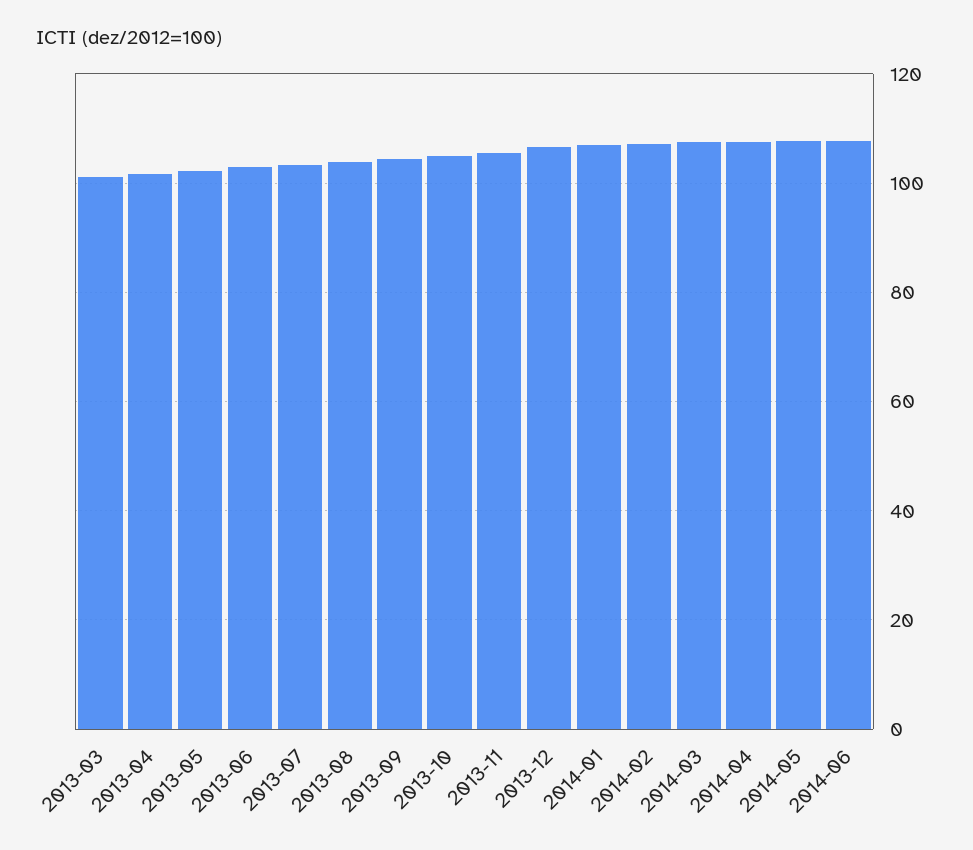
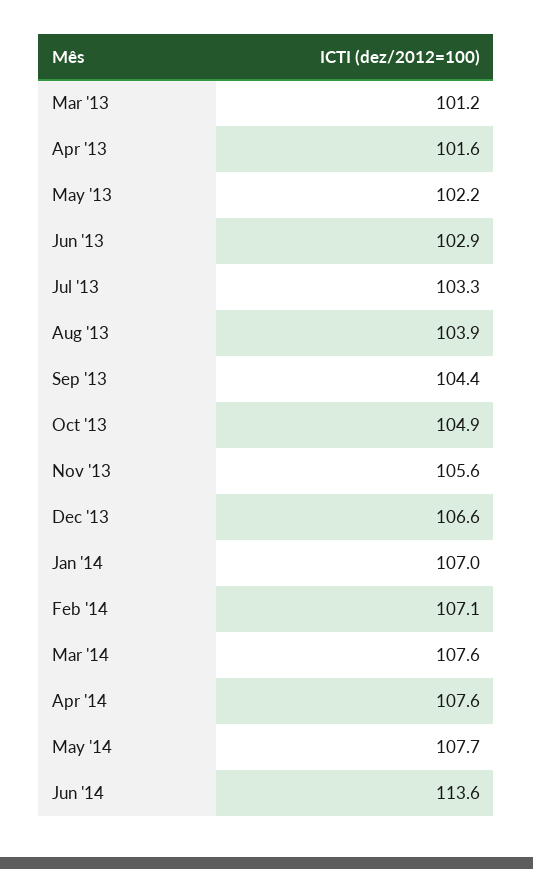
2014-06: 108 -> 113.6

